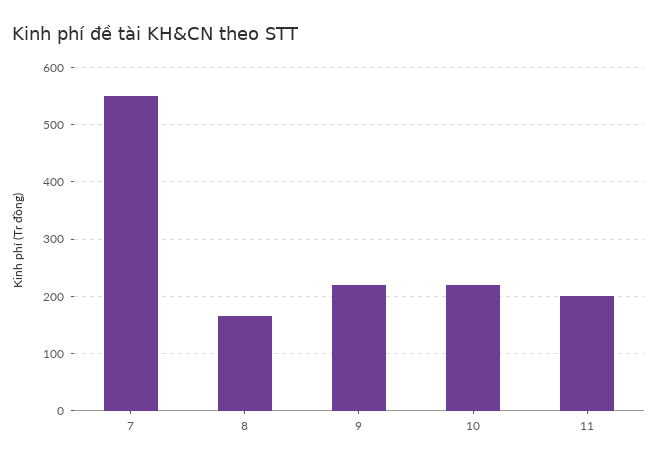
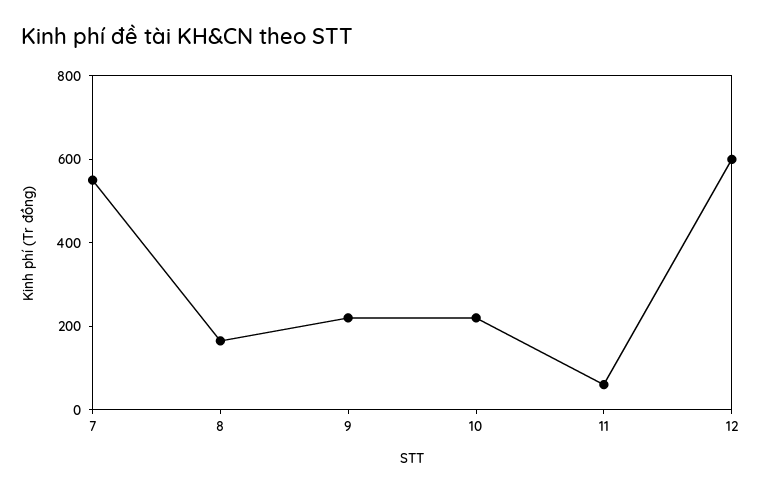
11: 200 -> 50
12: none -> 600

